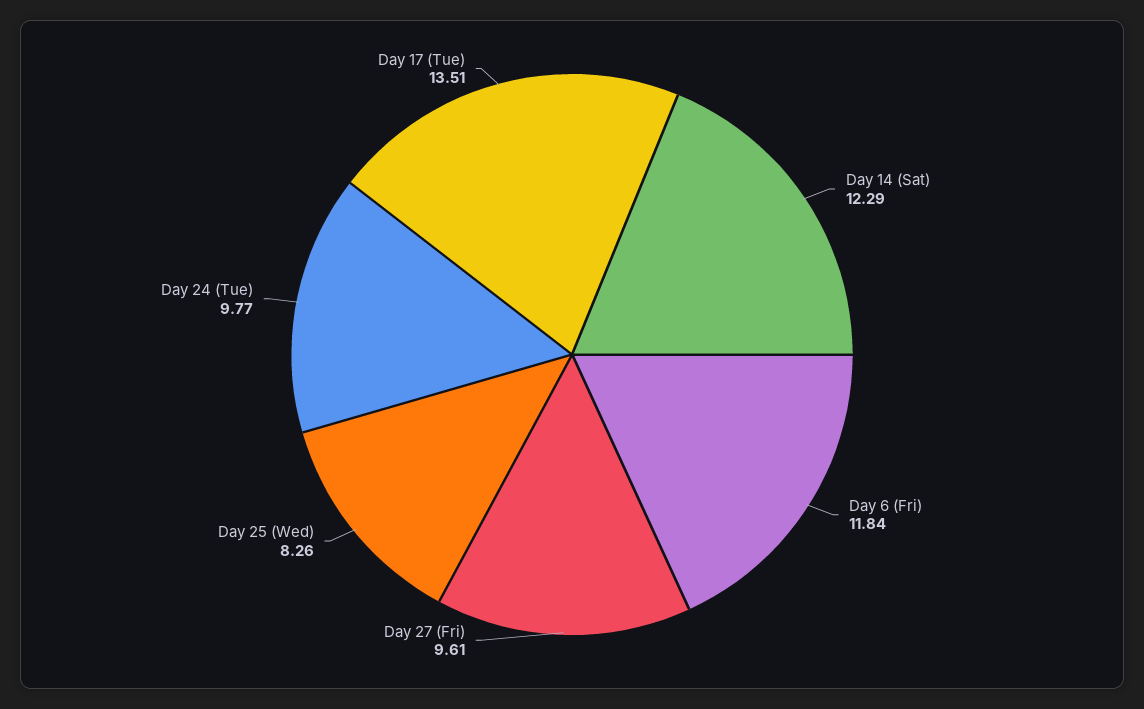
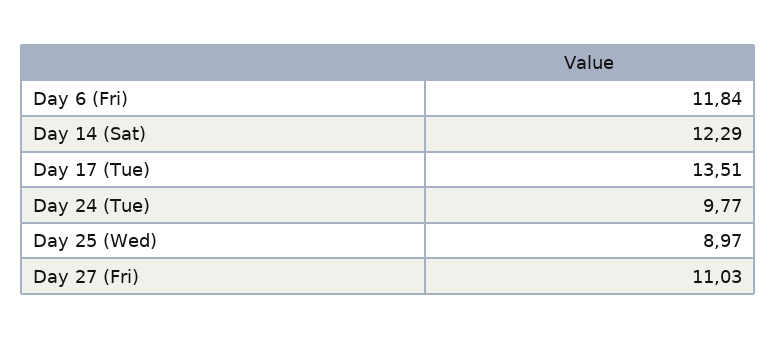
Day 27 (Fri): 9.61 -> 11.03
Day 25 (Wed): 8.26 -> 8.97

